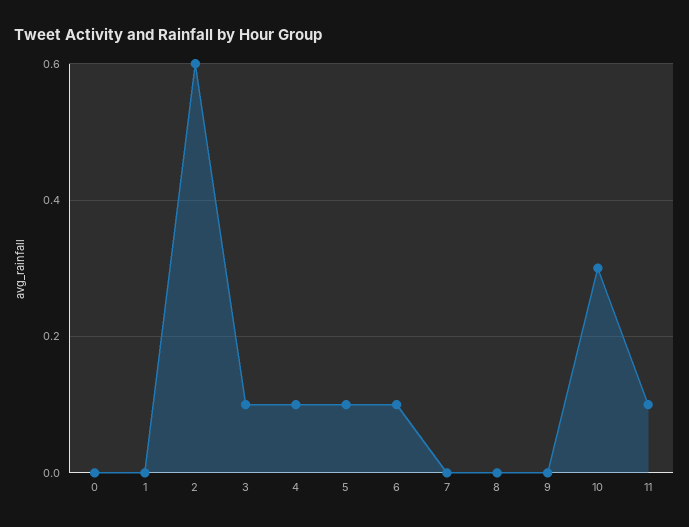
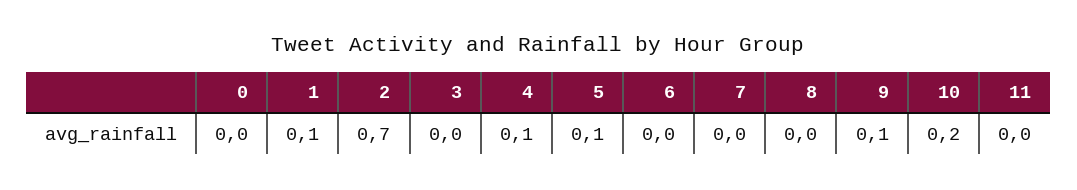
1: 0 -> 0.1
2: 0.6 -> 0.7
3: 0.1 -> 0
6: 0.1 -> 0
9: 0 -> 0.1
10: 0.3 -> 0.2
11: 0.1 -> 0

